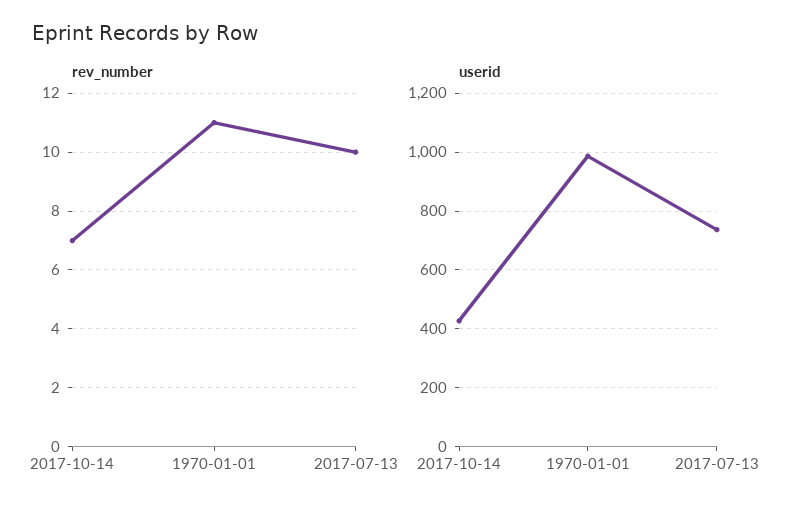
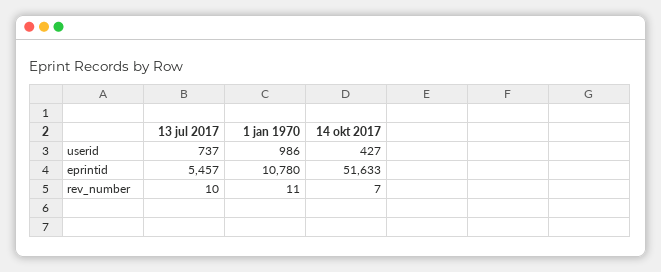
eprintid, 2017-07-13: none -> 5457
eprintid, 1970-01-01: none -> 10780
eprintid, 2017-10-14: none -> 51633

